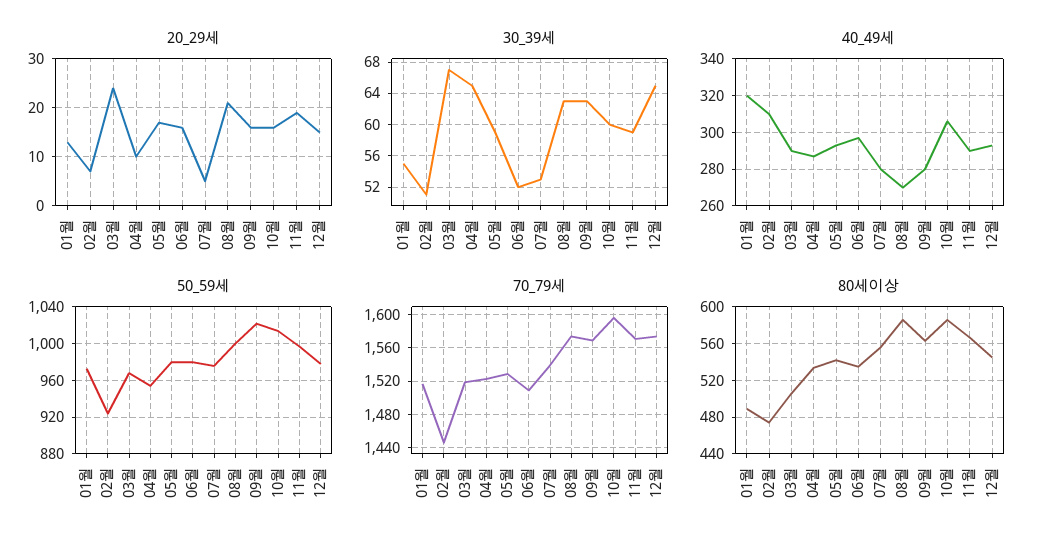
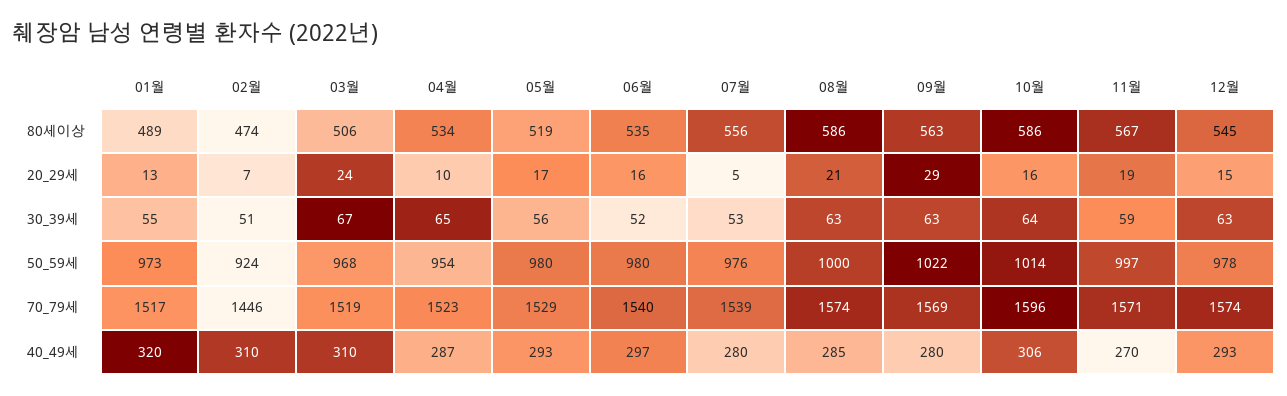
20_29세, 09월: 15 -> 29
30_39세, 05월: 59 -> 56
30_39세, 10월: 60 -> 64
30_39세, 12월: 65 -> 63
40_49세, 03월: 290 -> 310
40_49세, 08월: 270 -> 285
40_49세, 11월: 290 -> 270
70_79세, 06월: 1510 -> 1540
80세이상, 05월: 540 -> 519

